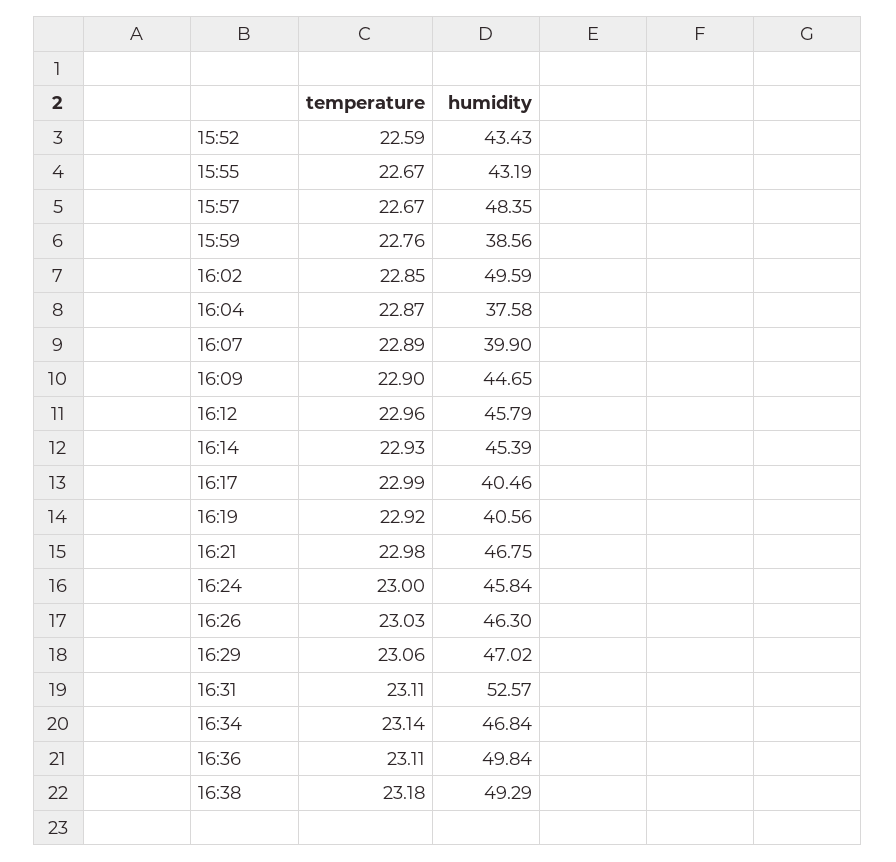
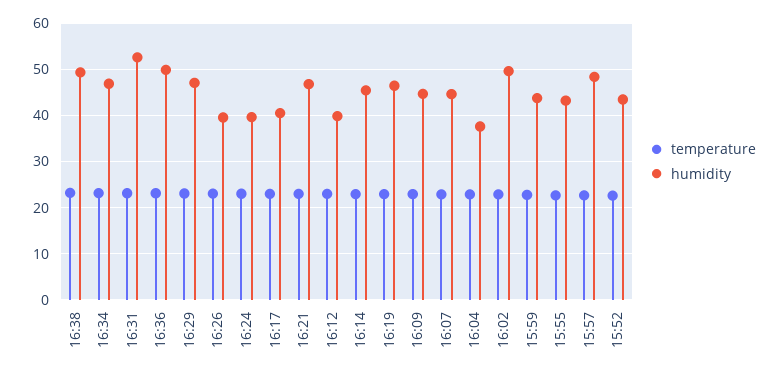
humidity, 15:59: 38.56 -> 44
humidity, 16:07: 39.9 -> 44
humidity, 16:12: 45.79 -> 40
humidity, 16:19: 40.56 -> 46
humidity, 16:24: 45.84 -> 40
humidity, 16:26: 46.3 -> 40

